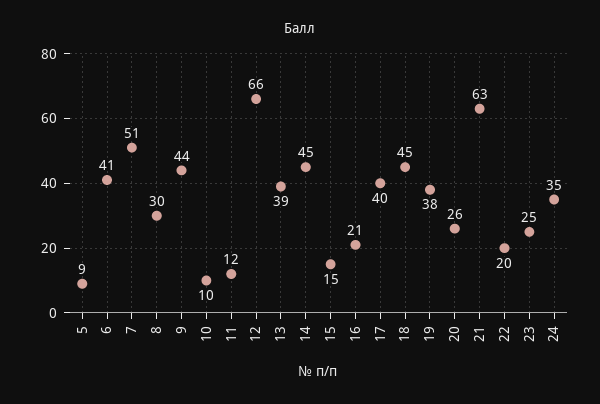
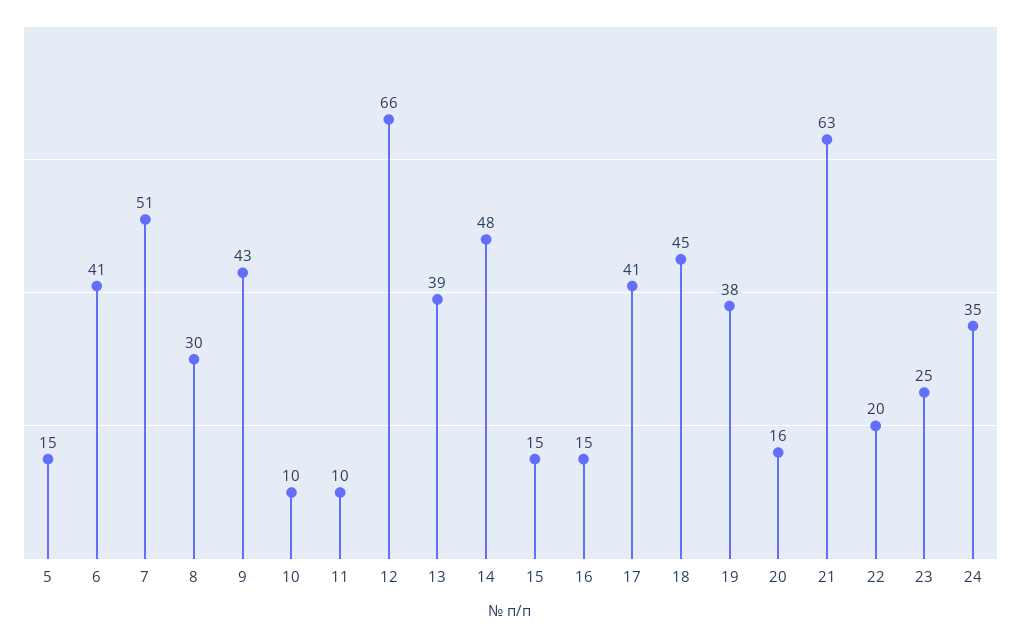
5: 9 -> 15
9: 44 -> 43
11: 12 -> 10
14: 45 -> 48
16: 21 -> 15
17: 40 -> 41
20: 26 -> 16

